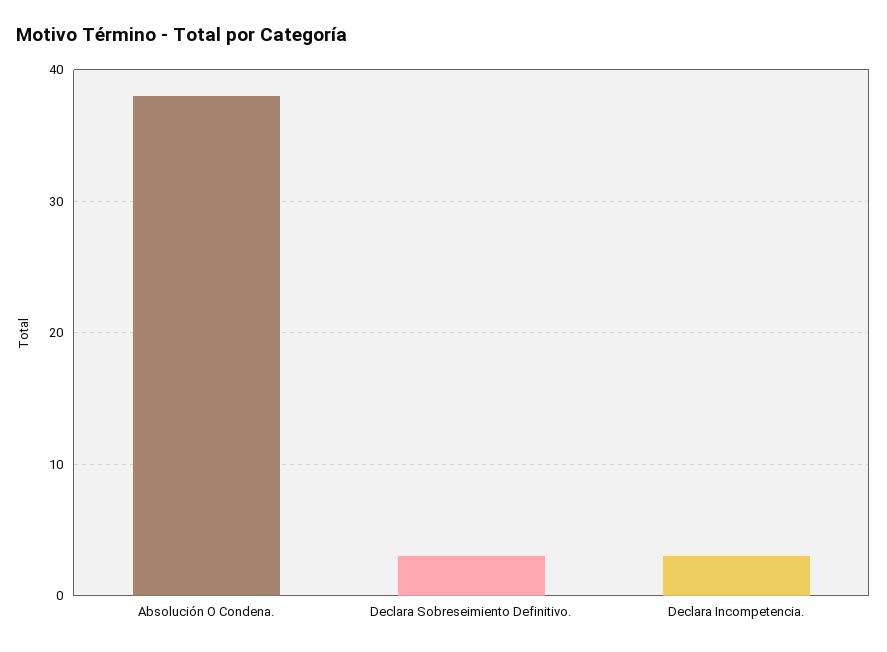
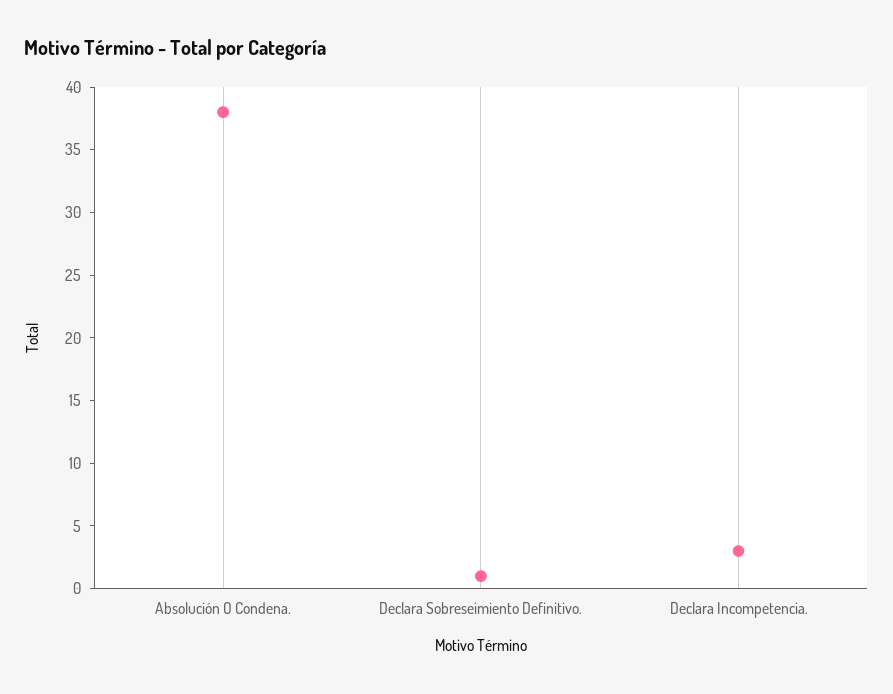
Declara Sobreseimiento Definitivo.: 3 -> 1

